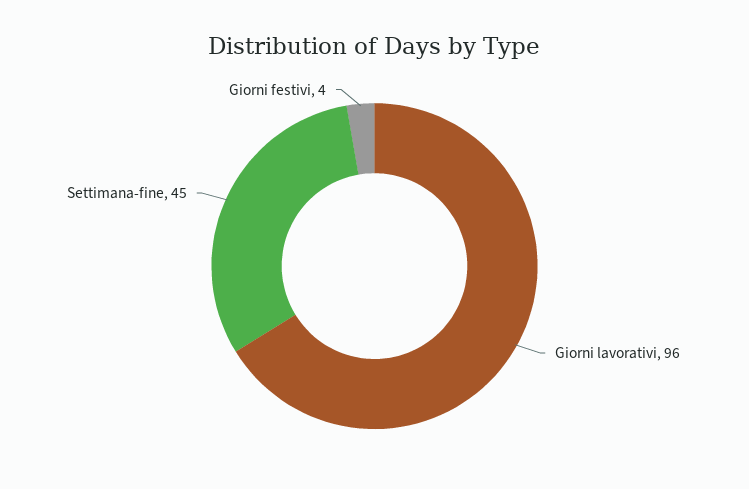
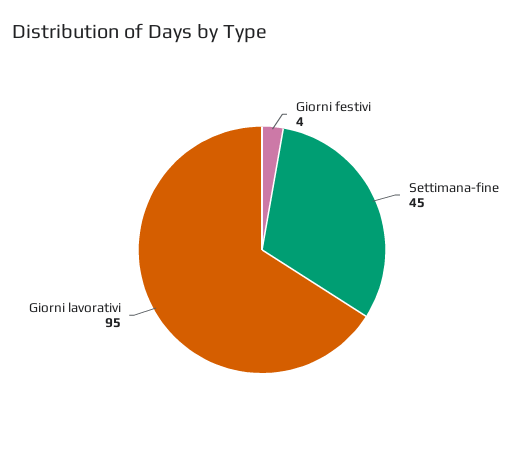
Giorni lavorativi: 96 -> 95

